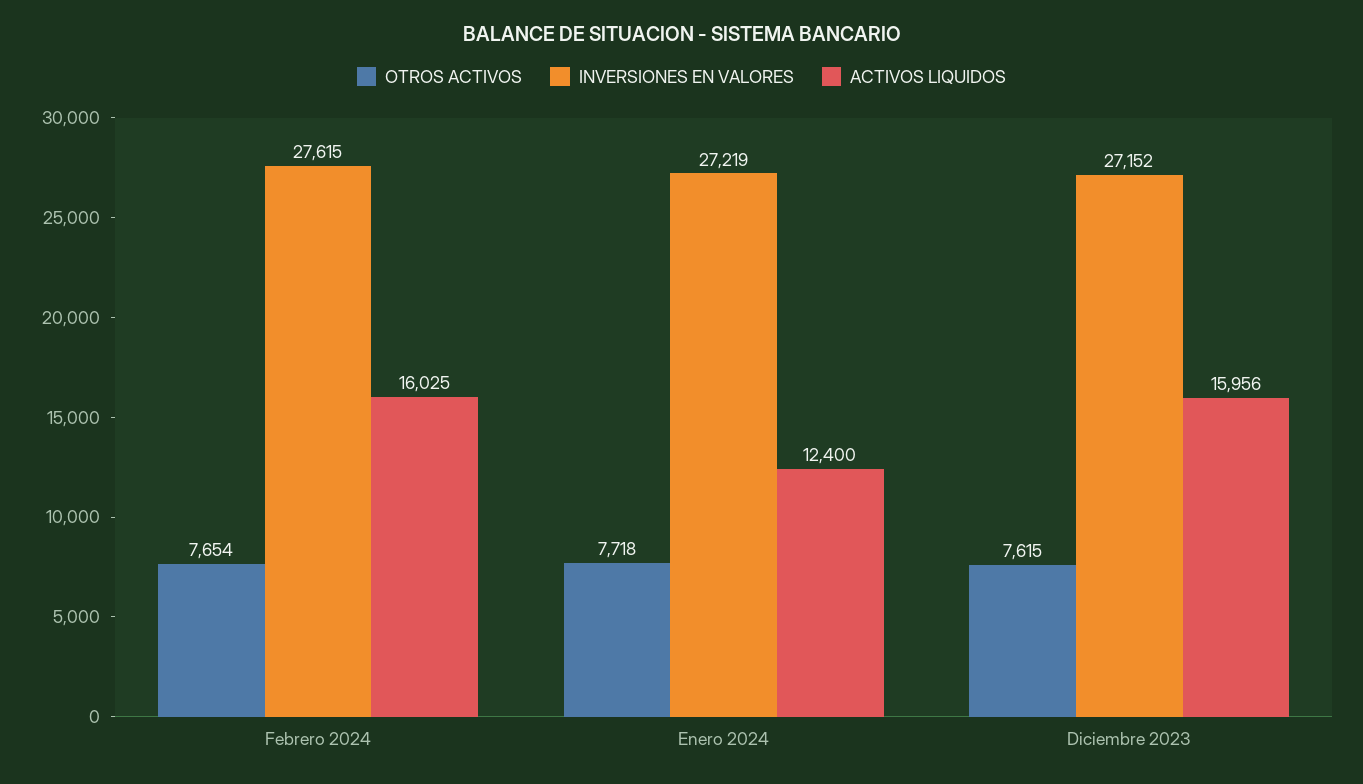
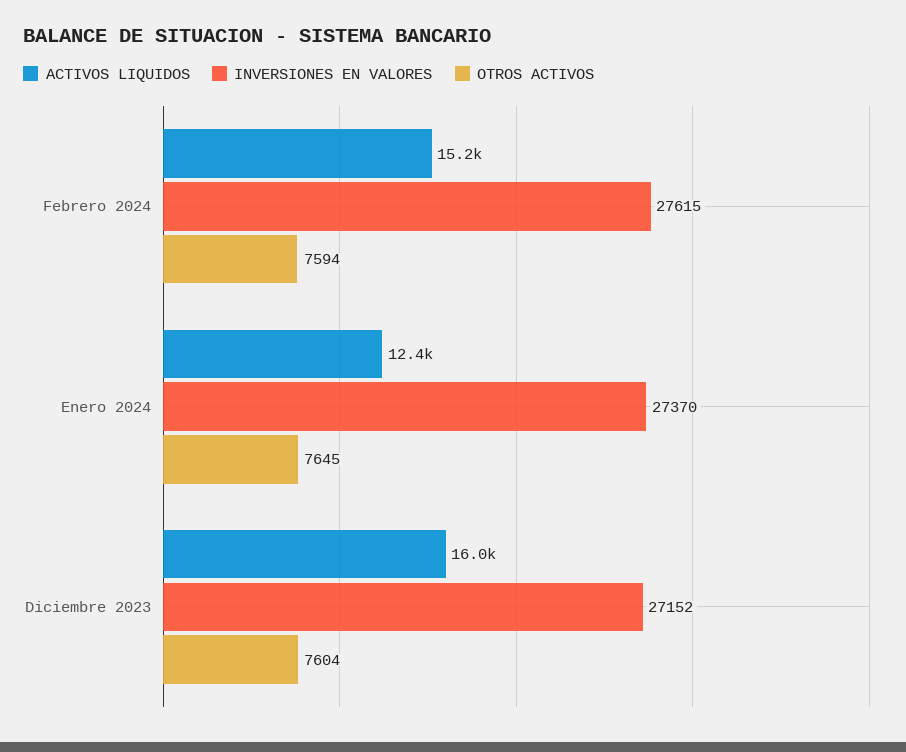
OTROS ACTIVOS, Febrero 2024: 7654 -> 7594
ACTIVOS LIQUIDOS, Febrero 2024: 16025 -> 15200
OTROS ACTIVOS, Enero 2024: 7718 -> 7645
INVERSIONES EN VALORES, Enero 2024: 27219 -> 27370
OTROS ACTIVOS, Diciembre 2023: 7615 -> 7604

